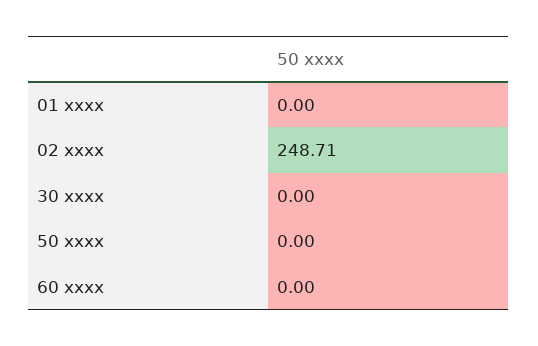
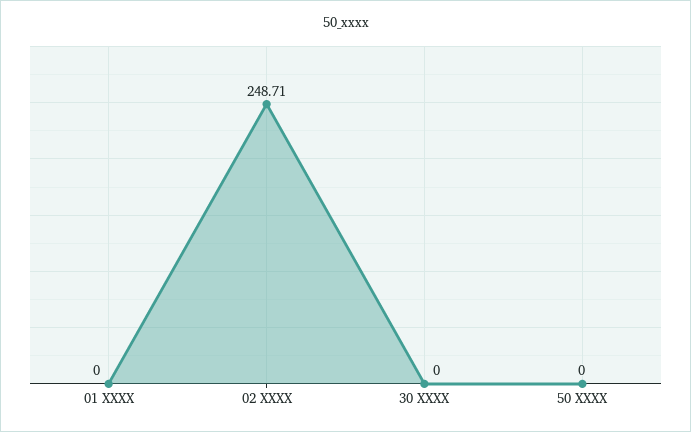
60 xxxx: 0 -> none

